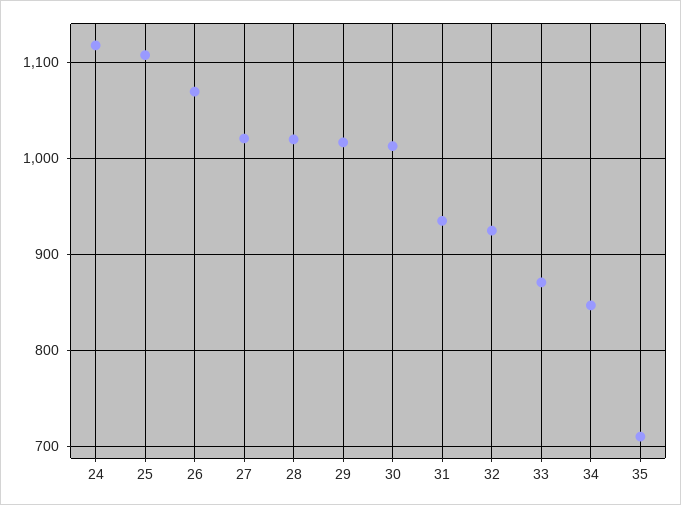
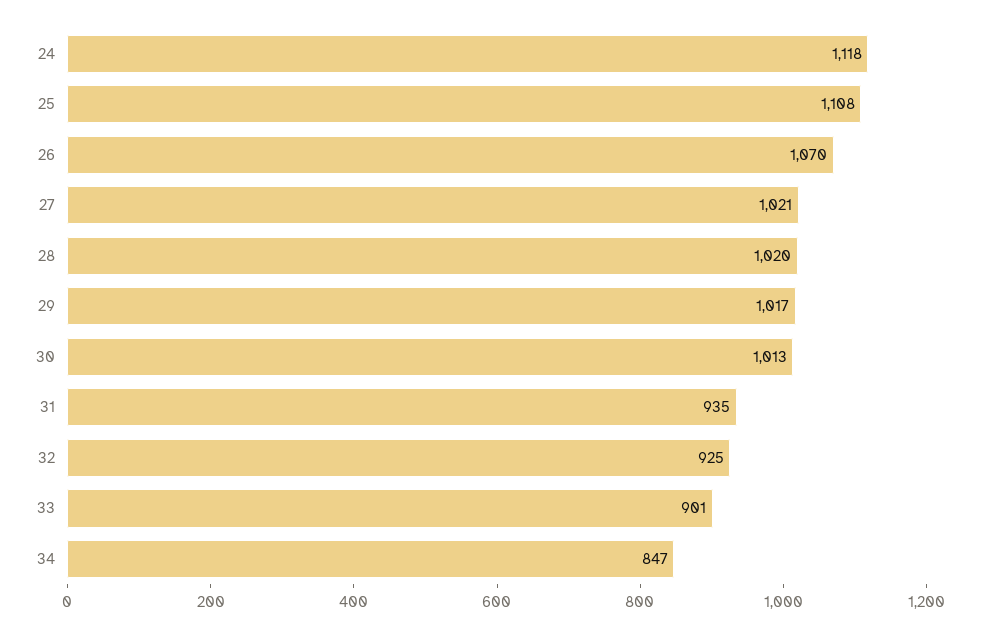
33: 870 -> 901
35: 710 -> none

